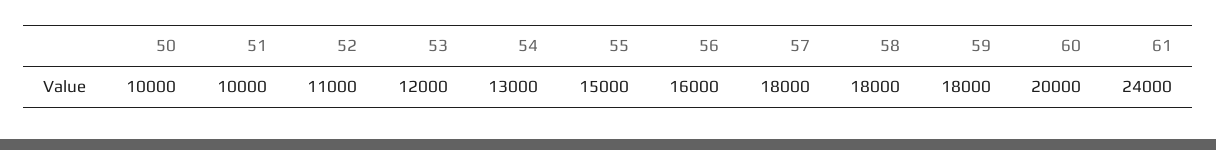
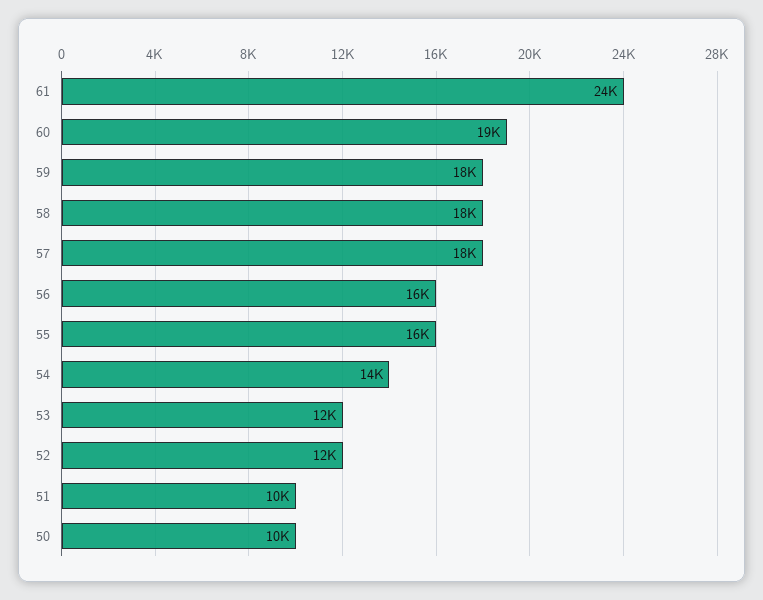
52: 11000 -> 12000
54: 13000 -> 14000
55: 15000 -> 16000
60: 20000 -> 19000

